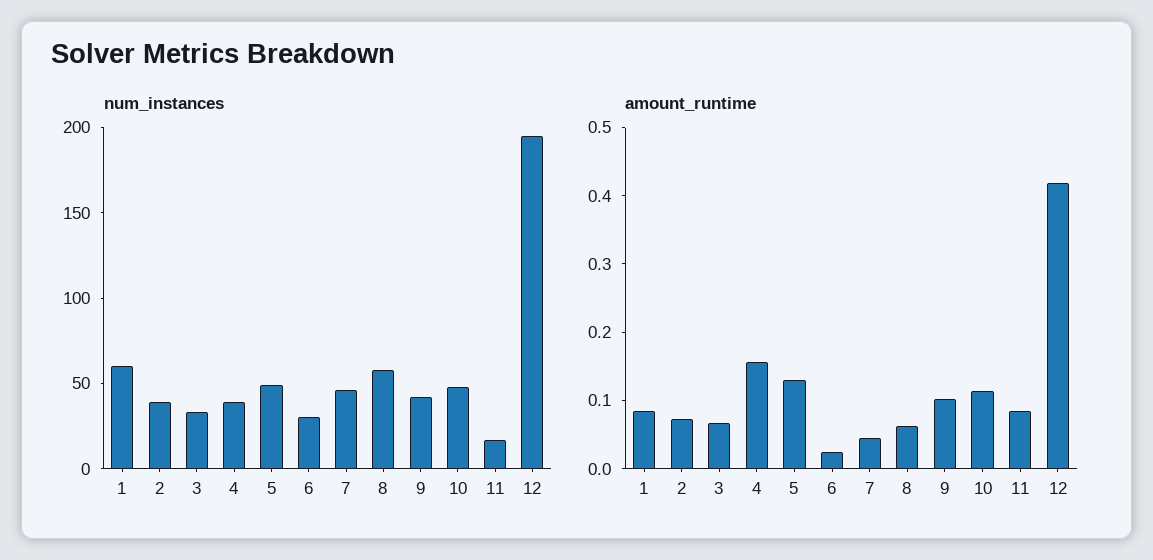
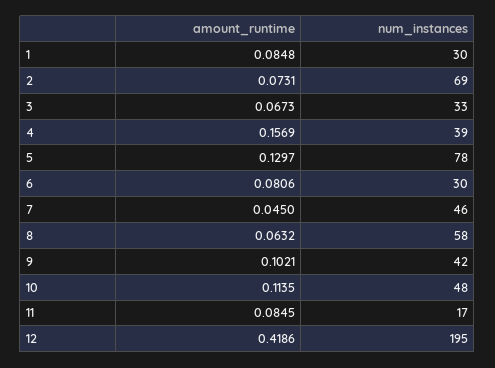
num_instances, 1: 60 -> 30
num_instances, 2: 40 -> 69
num_instances, 5: 50 -> 78
amount_runtime, 6: 0.02 -> 0.0806

